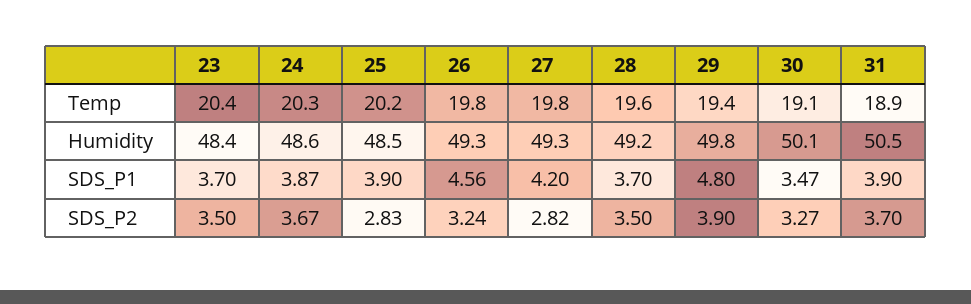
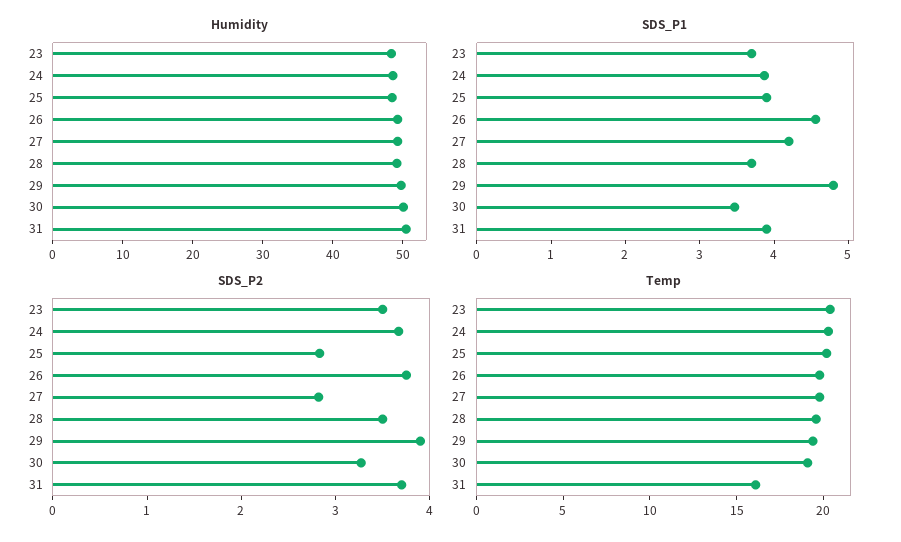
Temp, 31: 18.9 -> 16
SDS_P2, 26: 3.24 -> 3.8

